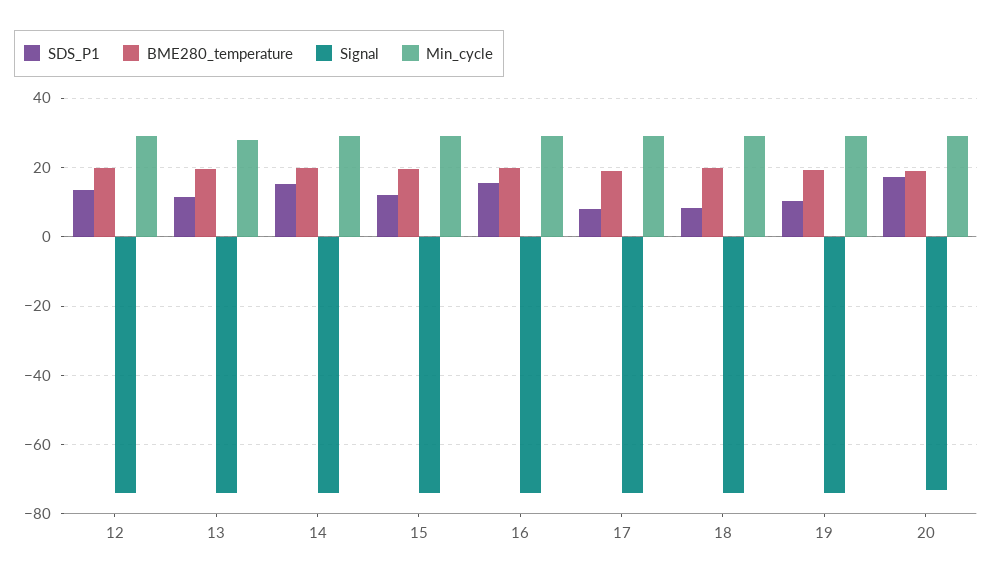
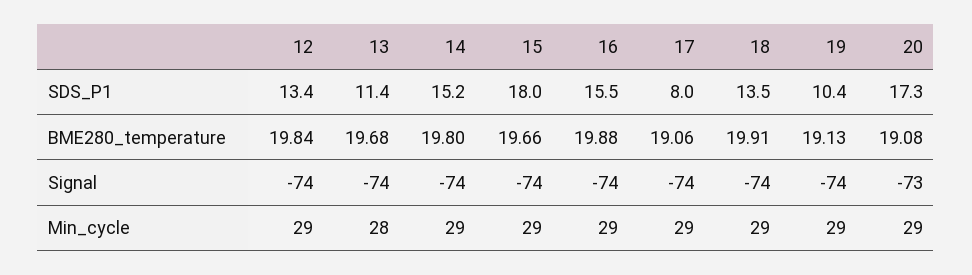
SDS_P1, 15: 12 -> 18
SDS_P1, 18: 8 -> 13.5

